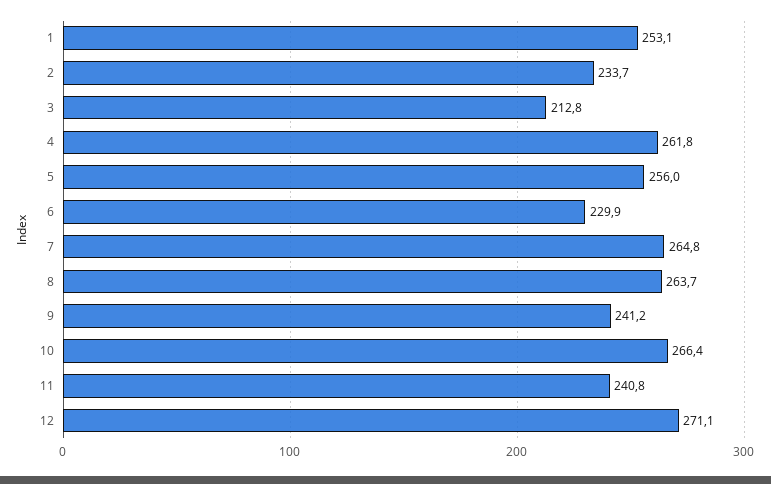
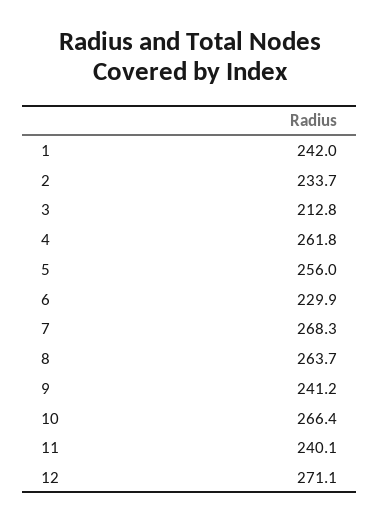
1: 253.1 -> 242
7: 264.8 -> 268.3
11: 240.8 -> 240.1

